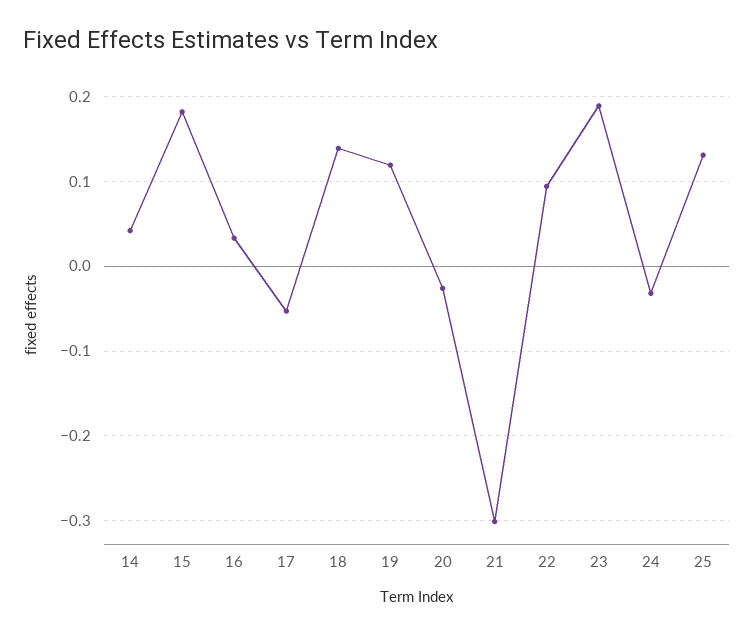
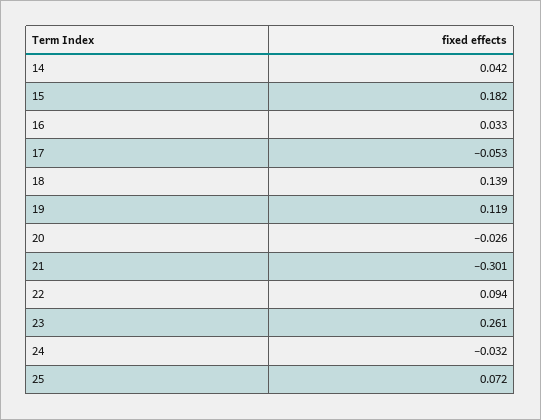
23: 0.19 -> 0.261
25: 0.13 -> 0.072

